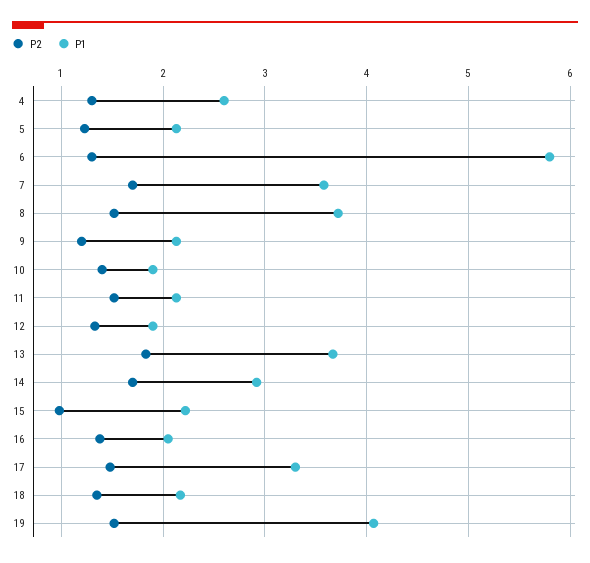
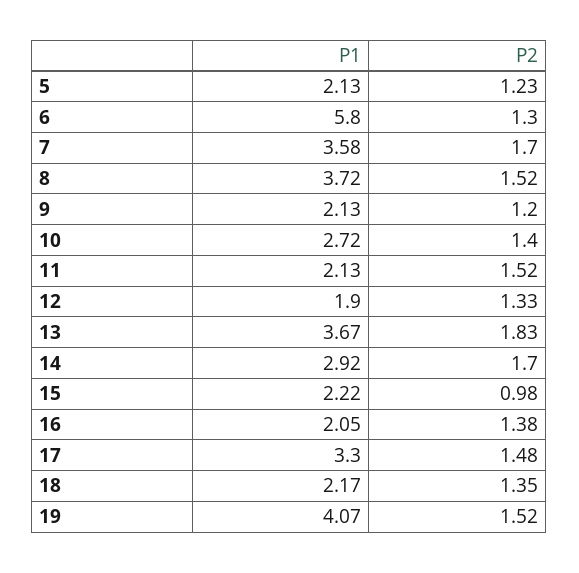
P2, 4: 1.3 -> none
P1, 4: 2.6 -> none
P1, 10: 1.9 -> 2.72

